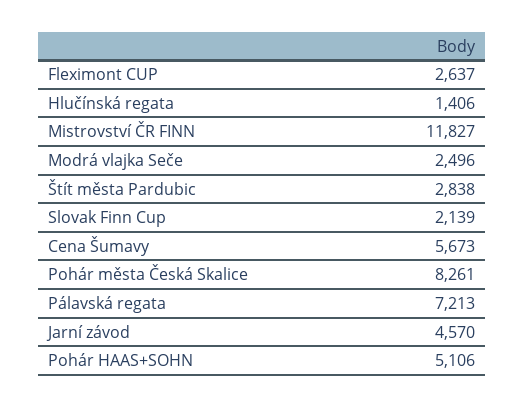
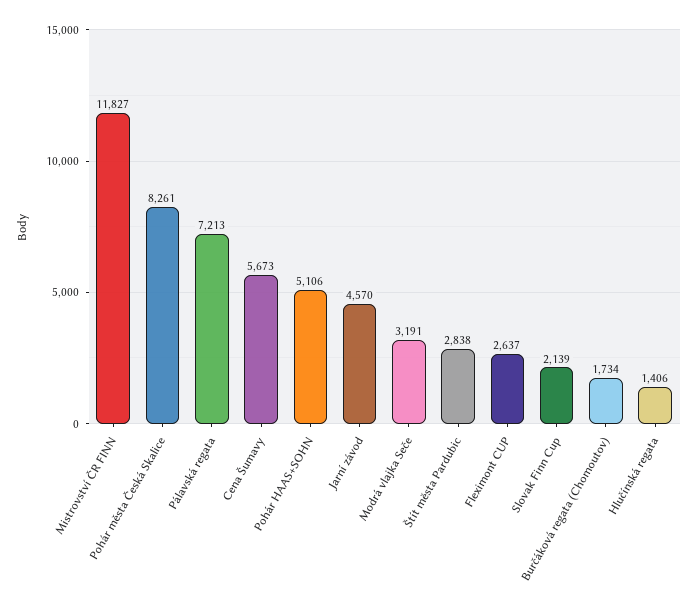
Modrá vlajka Seče: 2496 -> 3191
Burčáková regata (Chomoutov): none -> 1734

